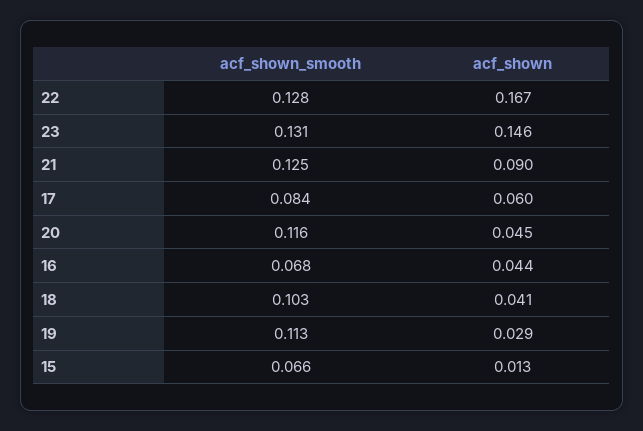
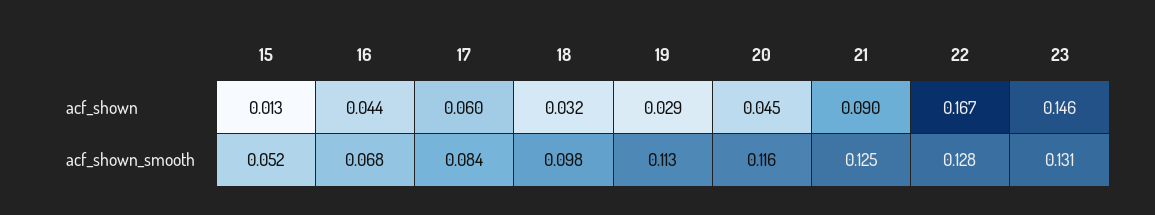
acf_shown_smooth, 18: 0.103 -> 0.098
acf_shown, 18: 0.041 -> 0.032
acf_shown_smooth, 15: 0.066 -> 0.052

